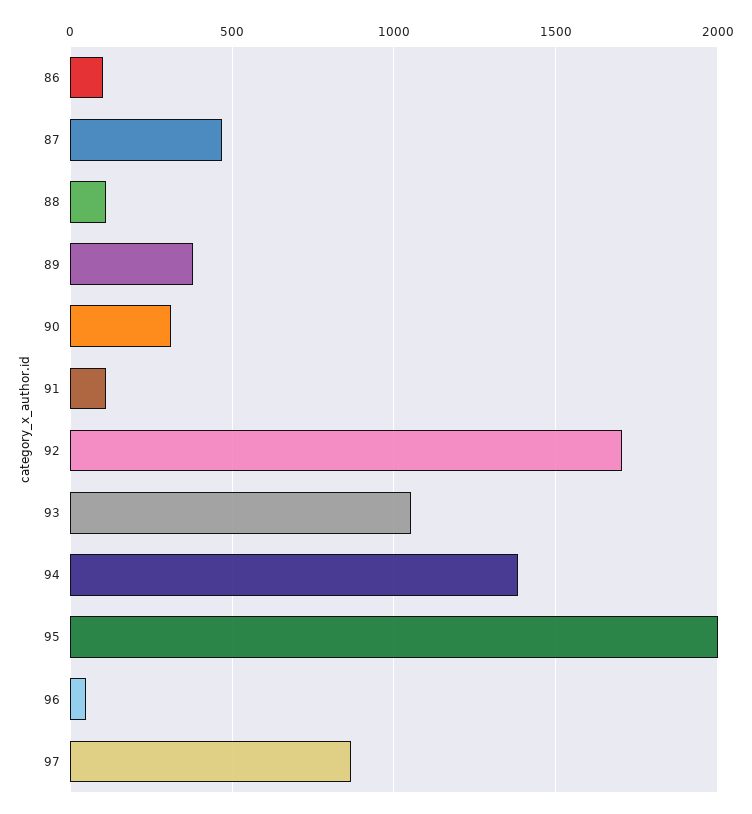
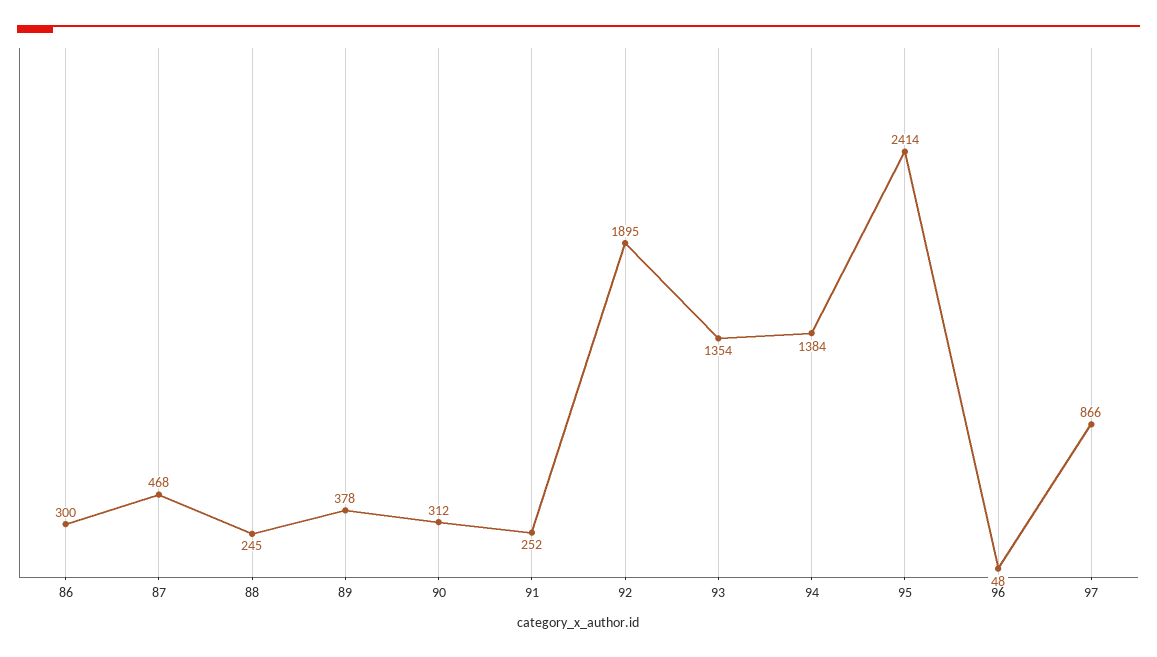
86: 100 -> 300
88: 100 -> 245
91: 100 -> 252
92: 1700 -> 1895
93: 1050 -> 1354
95: 2000 -> 2414

